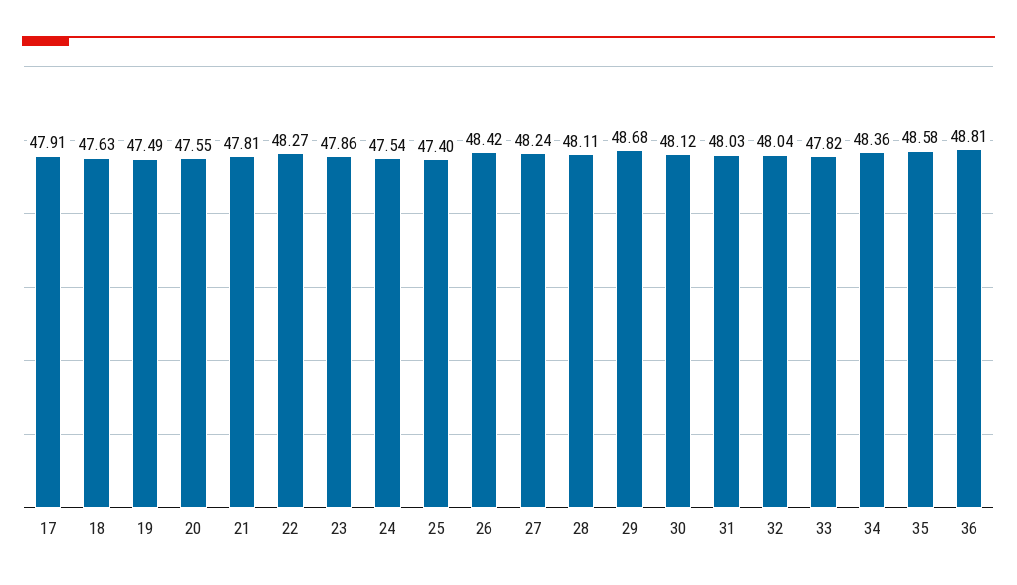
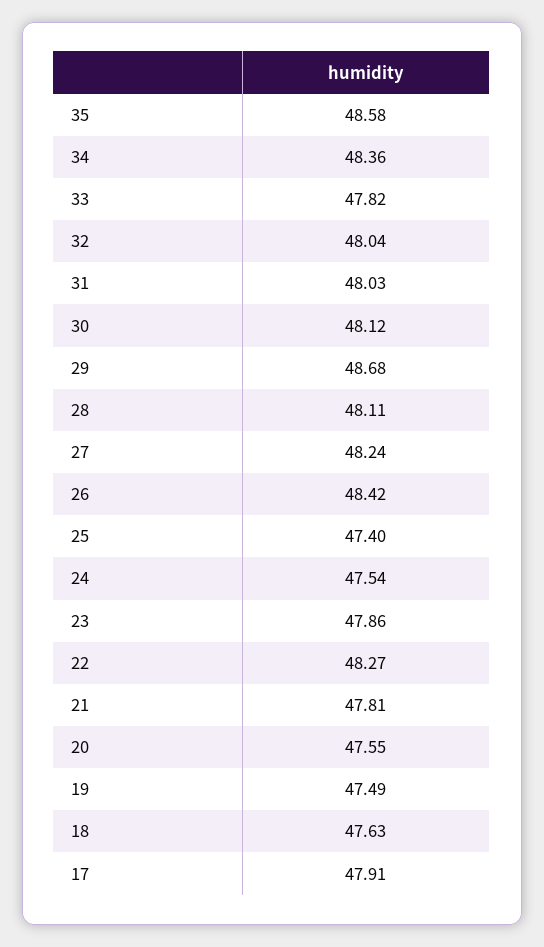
36: 48.81 -> none

